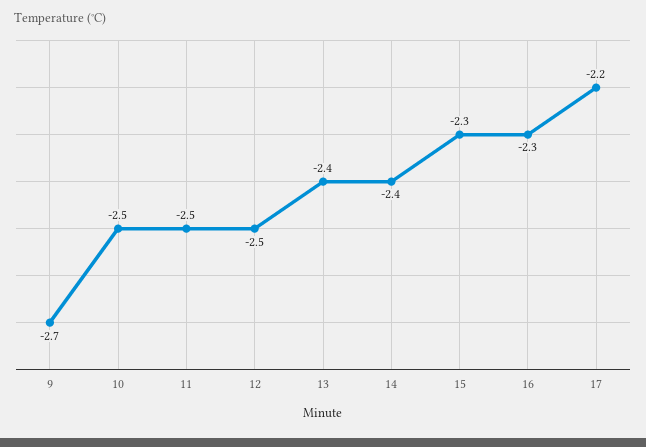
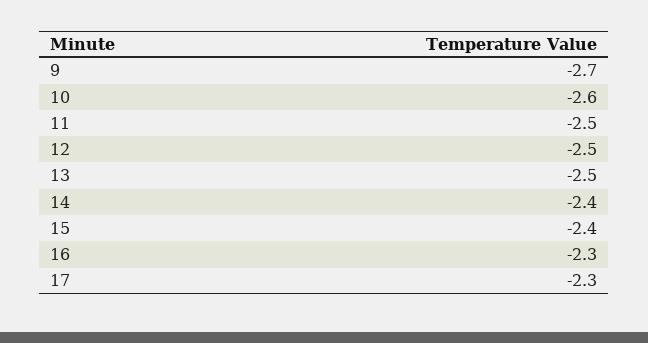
10: -2.5 -> -2.6
13: -2.4 -> -2.5
15: -2.3 -> -2.4
17: -2.2 -> -2.3

